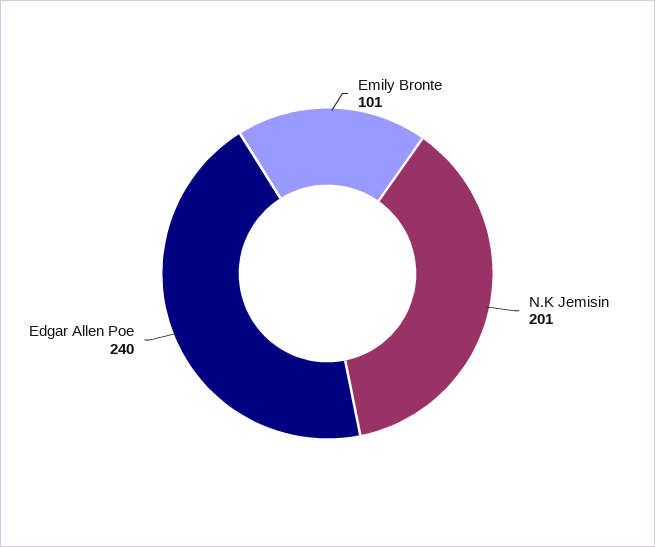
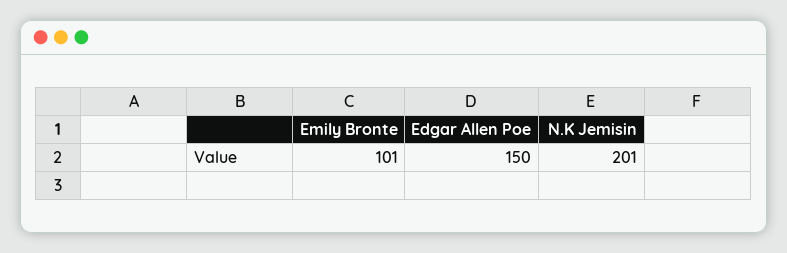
Edgar Allen Poe: 240 -> 150

